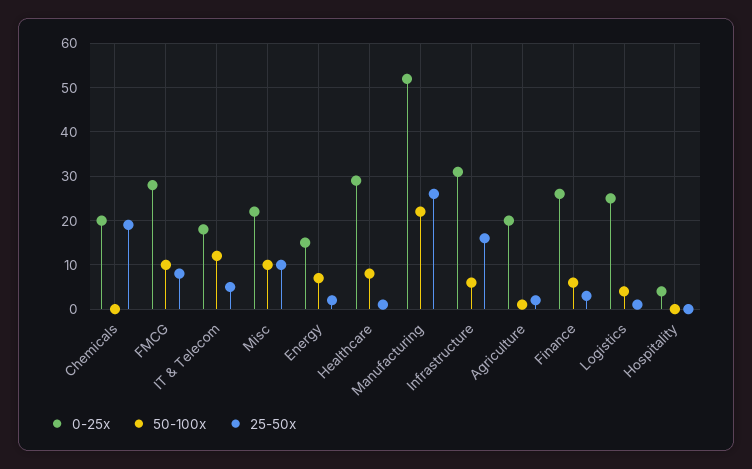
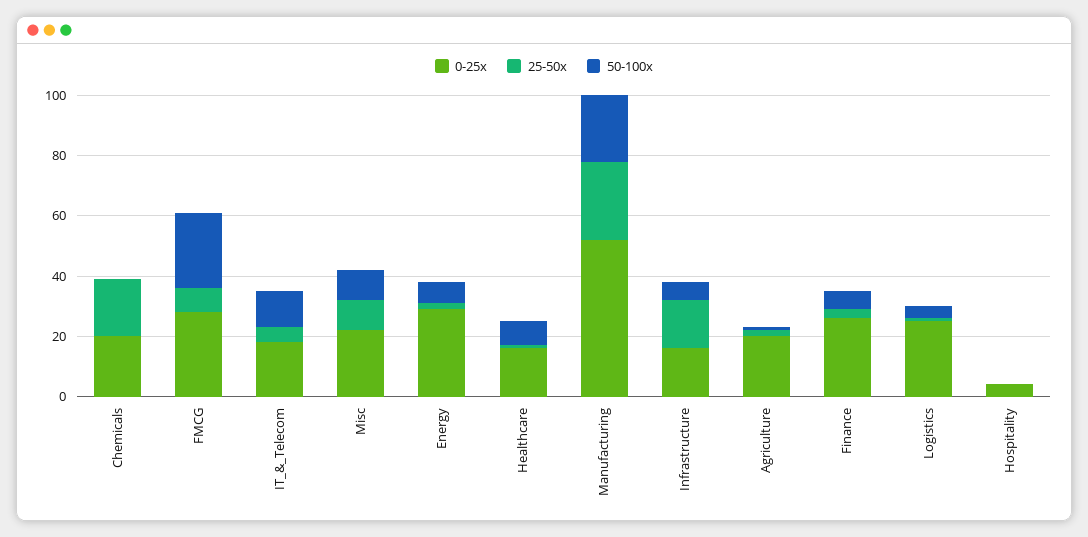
50-100x, FMCG: 10 -> 25
0-25x, Energy: 15 -> 30
0-25x, Healthcare: 30 -> 15
0-25x, Infrastructure: 30 -> 15

